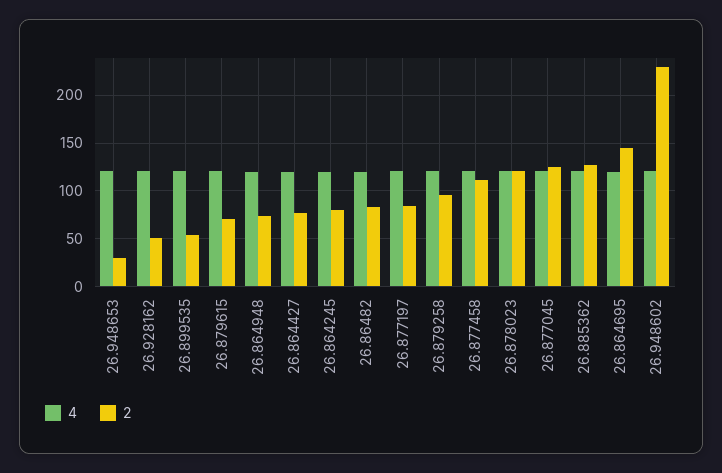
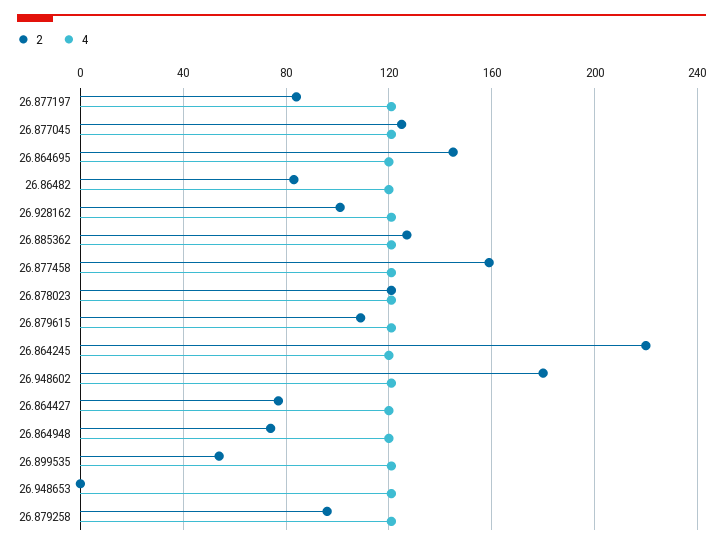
2, 26.948653: 30 -> 0
2, 26.928162: 50 -> 100
2, 26.879615: 70 -> 110
2, 26.864245: 80 -> 220
2, 26.877458: 110 -> 160
2, 26.948602: 230 -> 180

